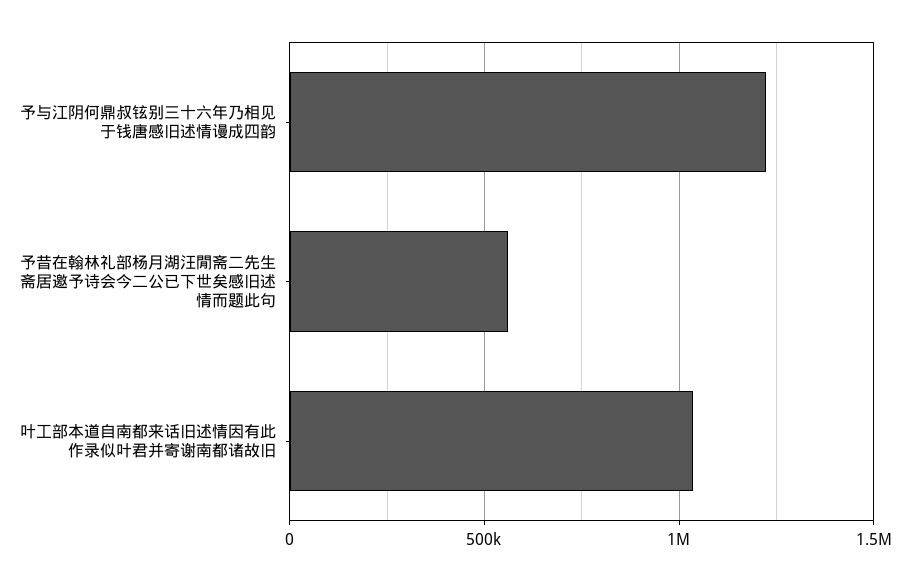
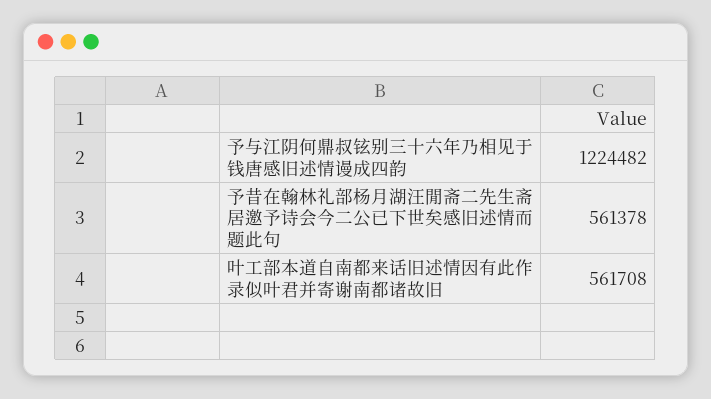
叶工部本道自南都来话旧述情因有此作录似叶君并寄谢南都诸故旧: 1050000 -> 561708

